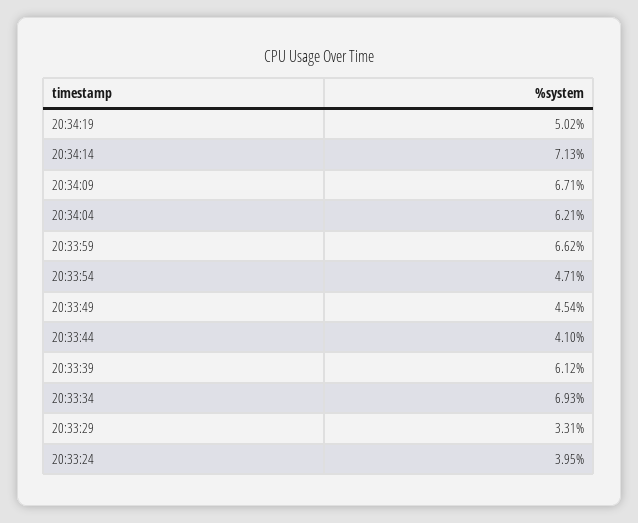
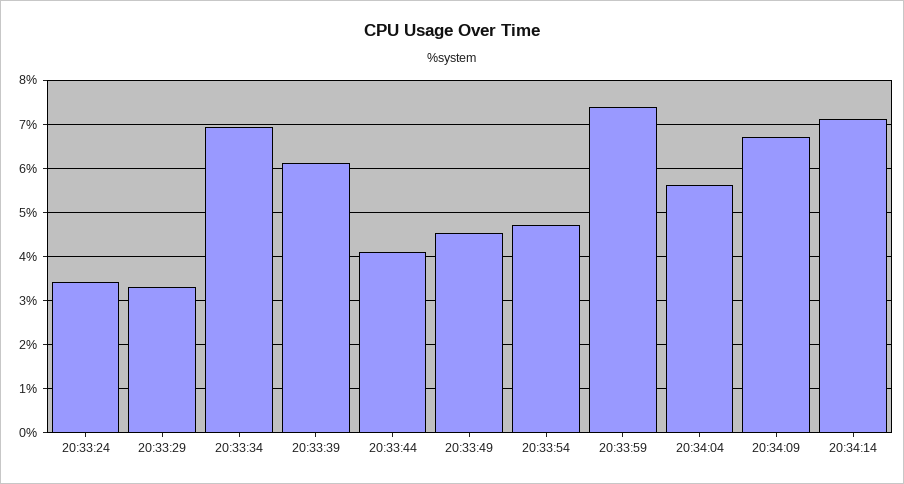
20:34:19: 5.02 -> none
20:34:04: 6.21 -> 5.6
20:33:59: 6.62 -> 7.4
20:33:24: 3.95 -> 3.4

